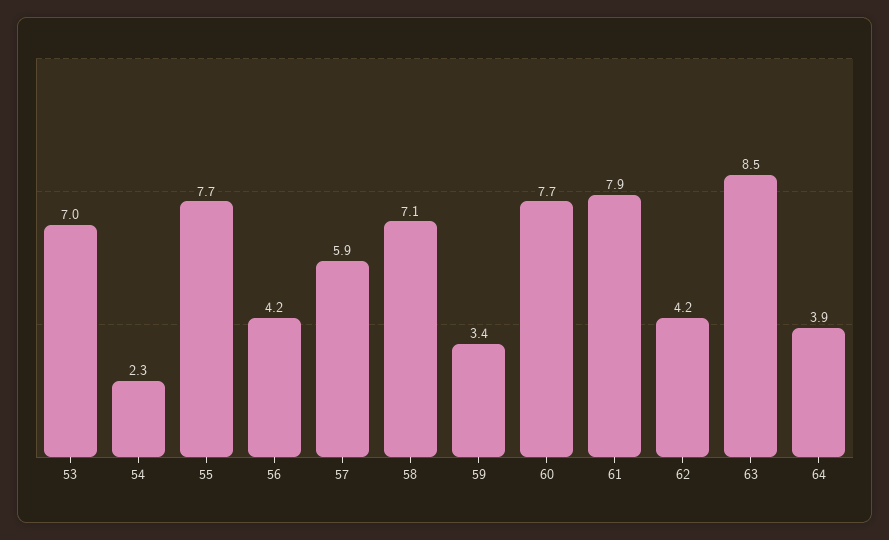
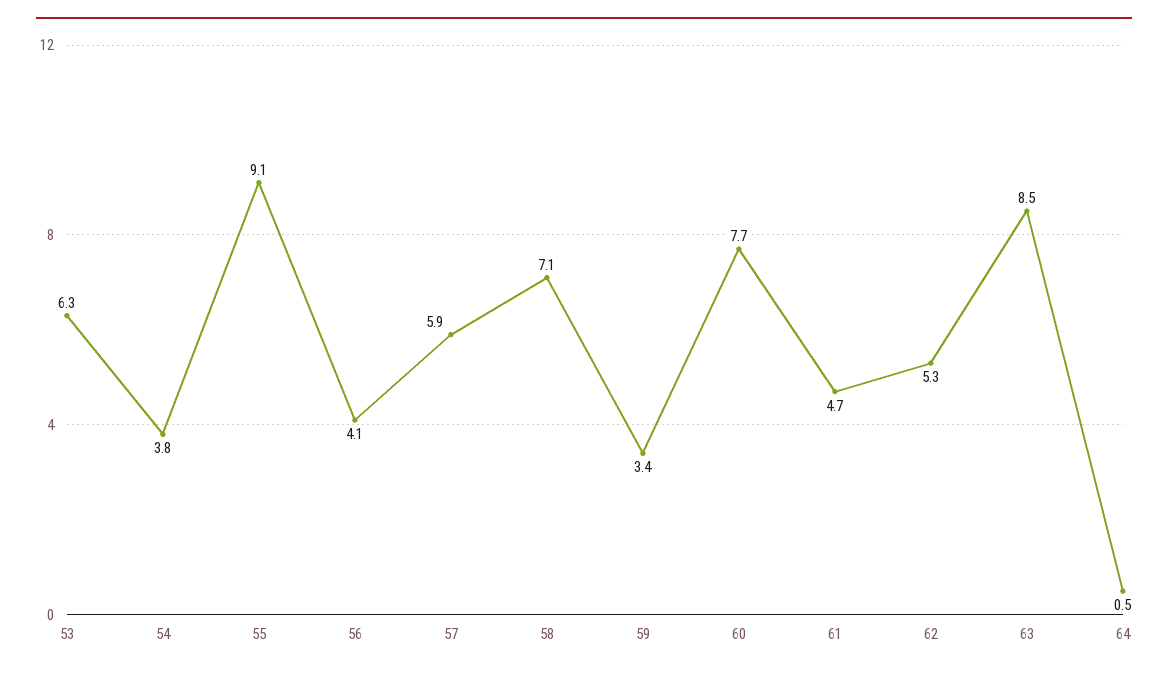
53: 7 -> 6.3
54: 2.3 -> 3.8
55: 7.7 -> 9.1
56: 4.2 -> 4.1
61: 7.9 -> 4.7
62: 4.2 -> 5.3
64: 3.9 -> 0.5

